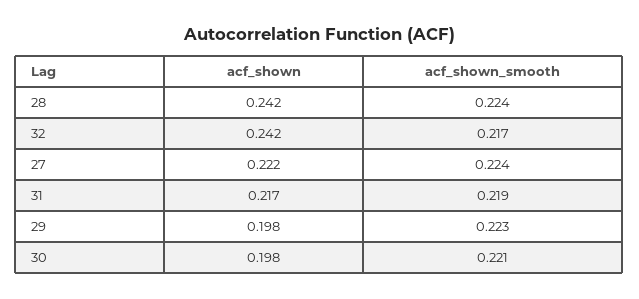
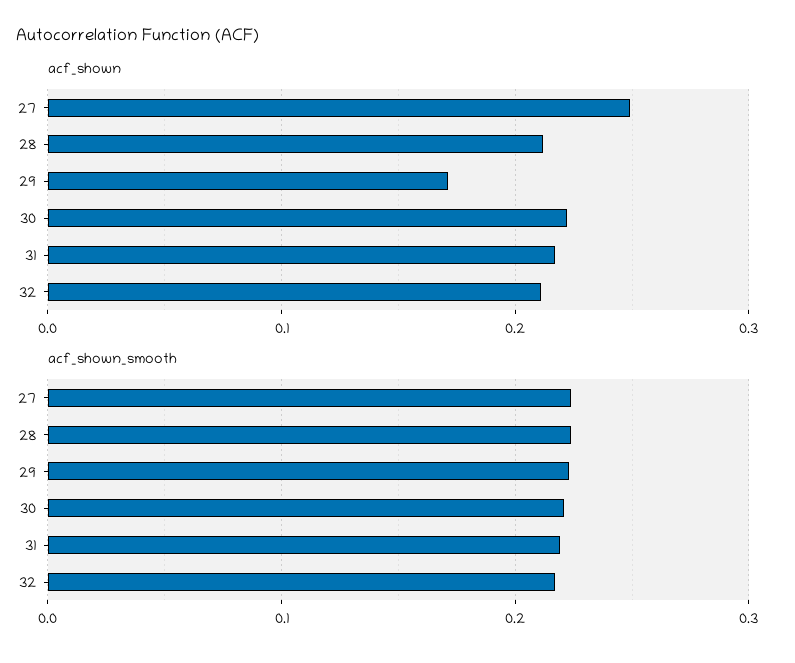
acf_shown, 28: 0.242 -> 0.21
acf_shown, 32: 0.242 -> 0.21
acf_shown, 27: 0.222 -> 0.25
acf_shown, 29: 0.198 -> 0.17
acf_shown, 30: 0.198 -> 0.22

